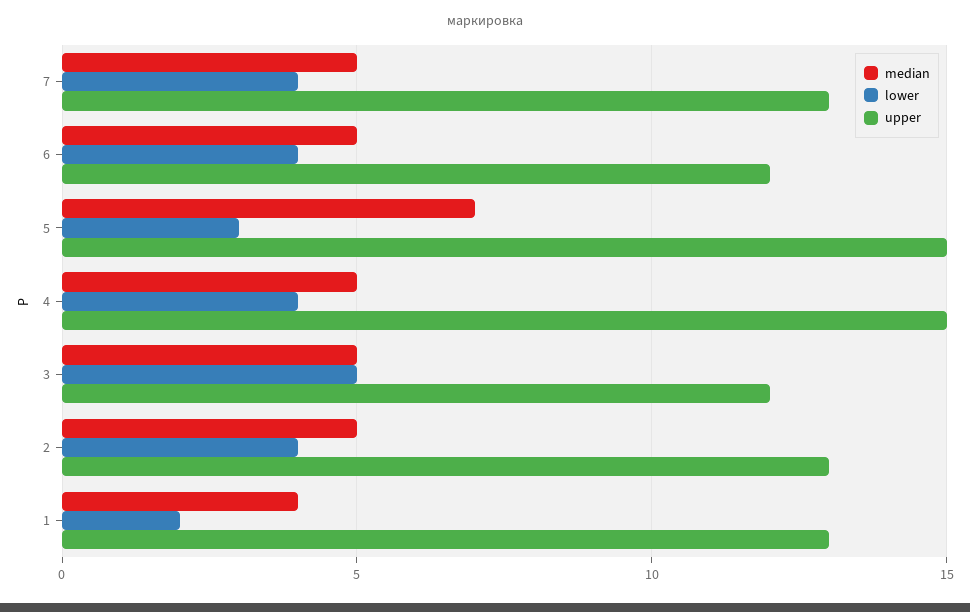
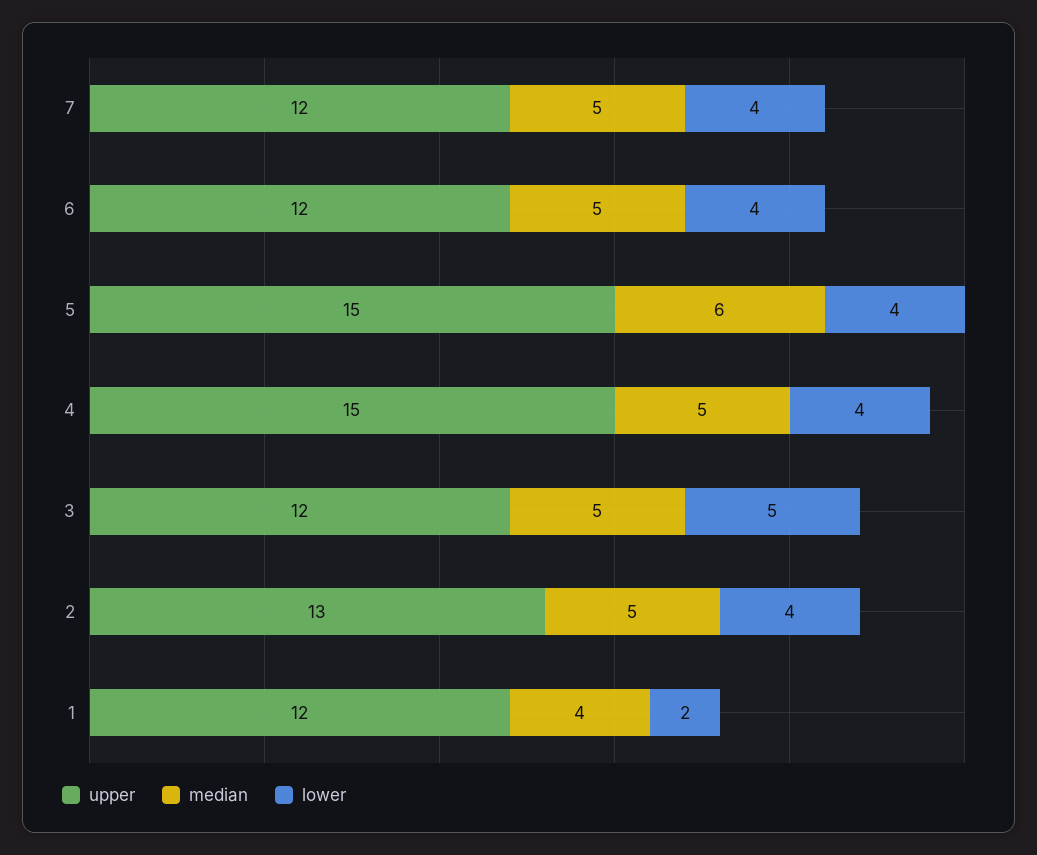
upper, 7: 13 -> 12
median, 5: 7 -> 6
lower, 5: 3 -> 4
upper, 1: 13 -> 12

